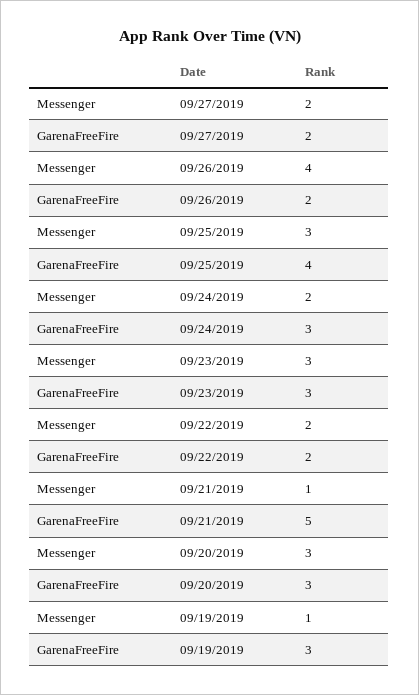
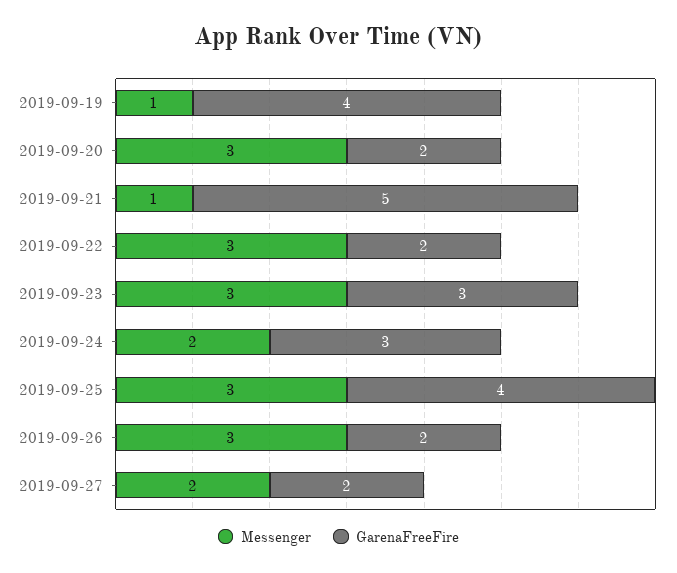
Messenger, 09/26/2019: 4 -> 3
Messenger, 09/22/2019: 2 -> 3
GarenaFreeFire, 09/20/2019: 3 -> 2
GarenaFreeFire, 09/19/2019: 3 -> 4

